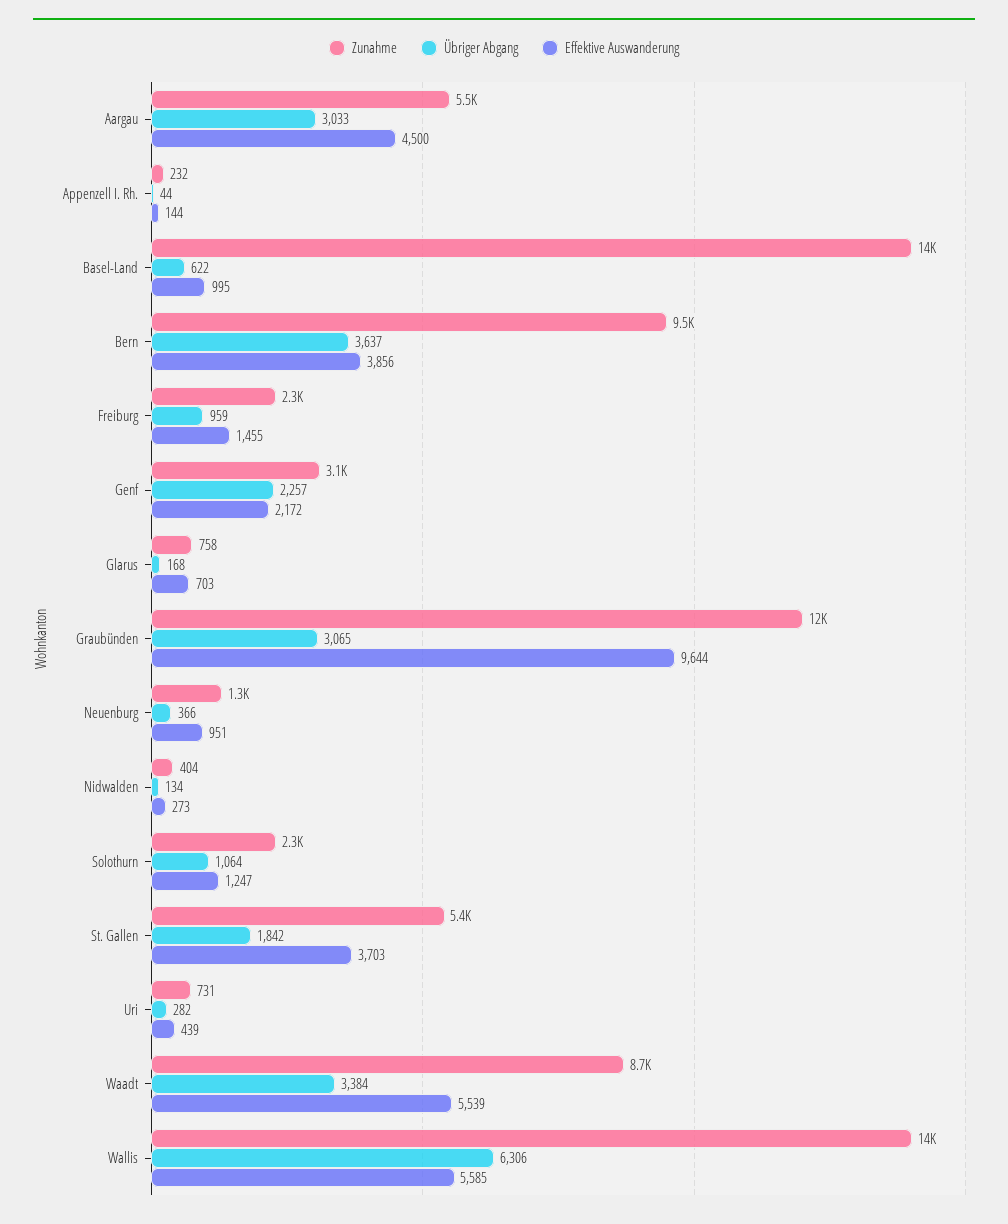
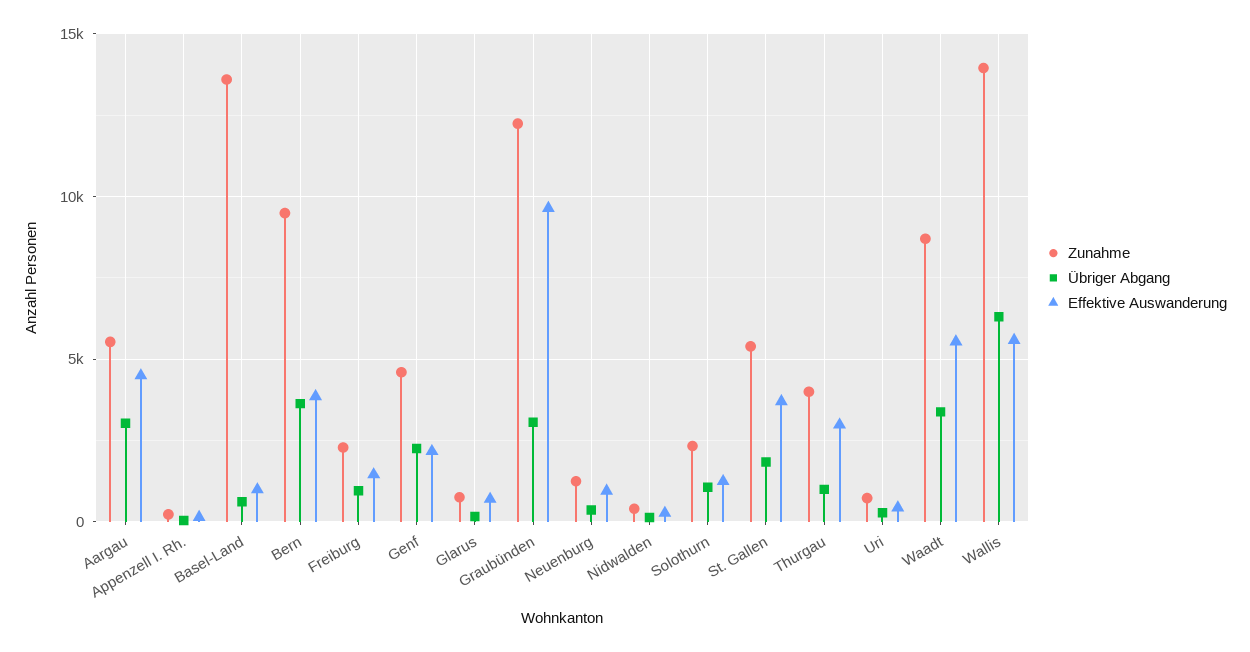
Zunahme, Genf: 3100 -> 4500
Zunahme, Thurgau: none -> 4000
Übriger Abgang, Thurgau: none -> 1000
Effektive Auswanderung, Thurgau: none -> 3000

